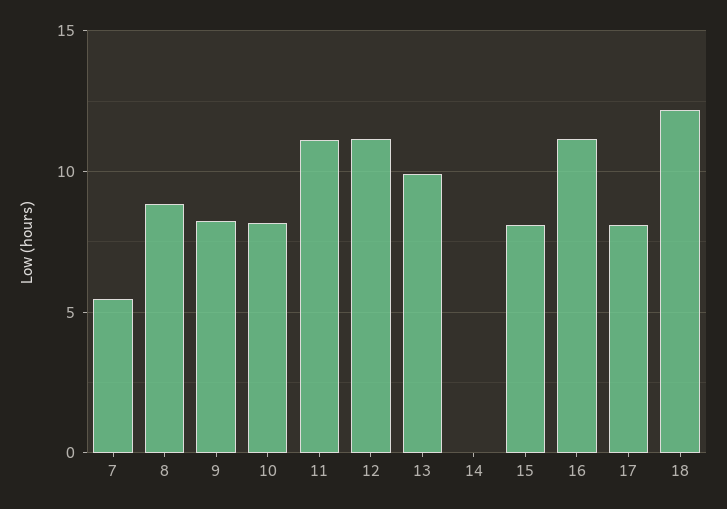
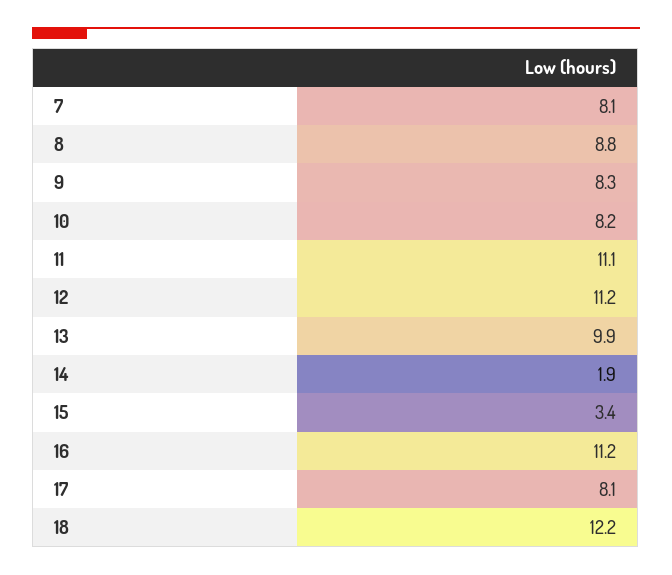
7: 5.5 -> 8.1
14: 0 -> 1.9
15: 8 -> 3.4

